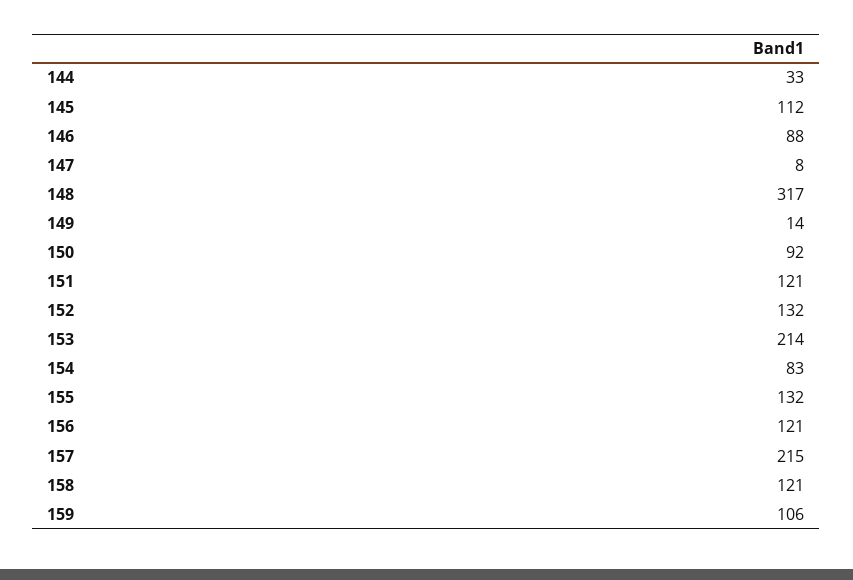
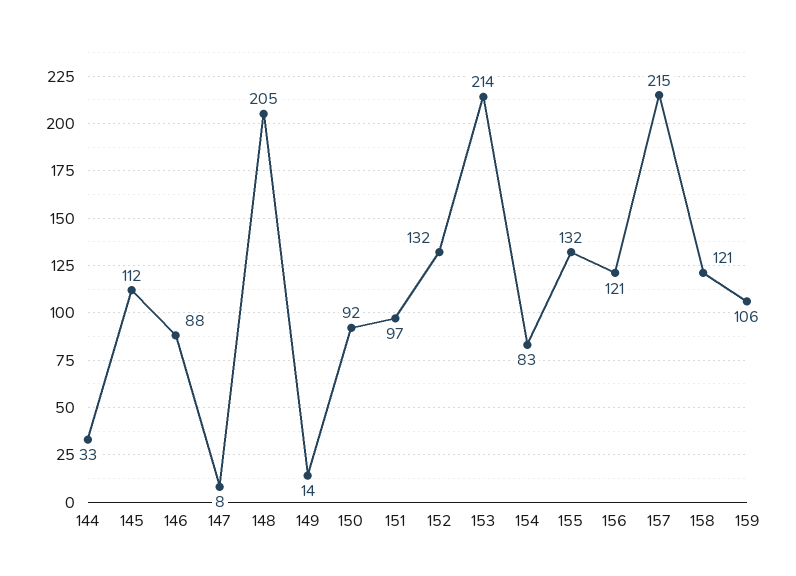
148: 317 -> 205
151: 121 -> 97

